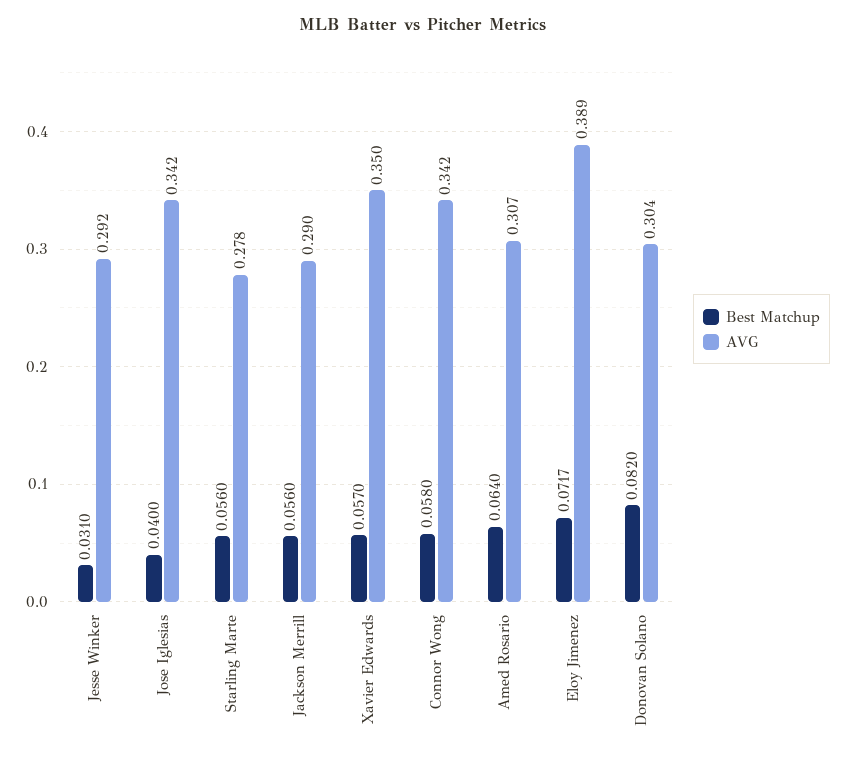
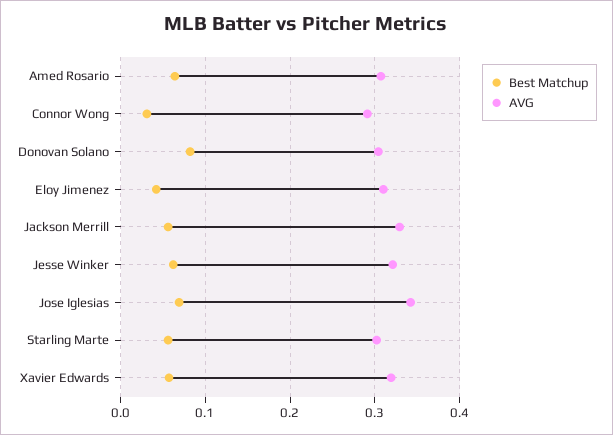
Best Matchup, Jesse Winker: 0.031 -> 0.06
AVG, Jesse Winker: 0.292 -> 0.32
Best Matchup, Jose Iglesias: 0.04 -> 0.07
AVG, Starling Marte: 0.278 -> 0.3
AVG, Jackson Merrill: 0.29 -> 0.33
AVG, Xavier Edwards: 0.35 -> 0.32
Best Matchup, Connor Wong: 0.058 -> 0.03
AVG, Connor Wong: 0.342 -> 0.29
Best Matchup, Eloy Jimenez: 0.0717 -> 0.04
AVG, Eloy Jimenez: 0.389 -> 0.31

